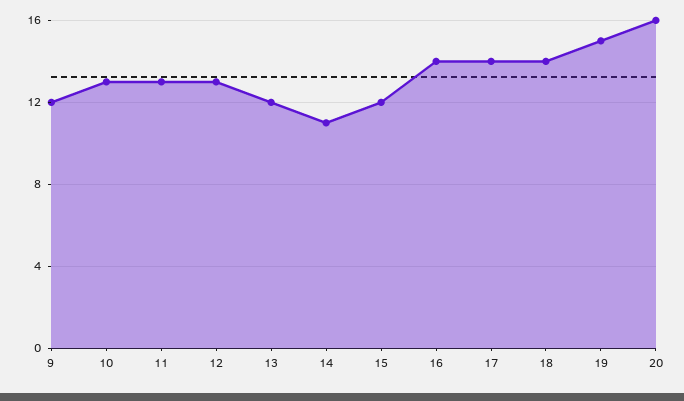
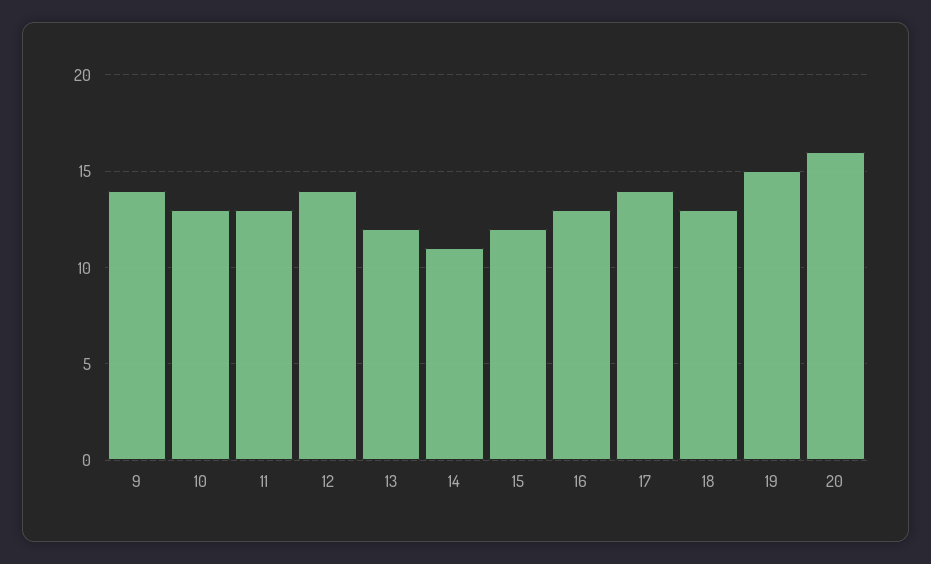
9: 12 -> 14
12: 13 -> 14
16: 14 -> 13
18: 14 -> 13

